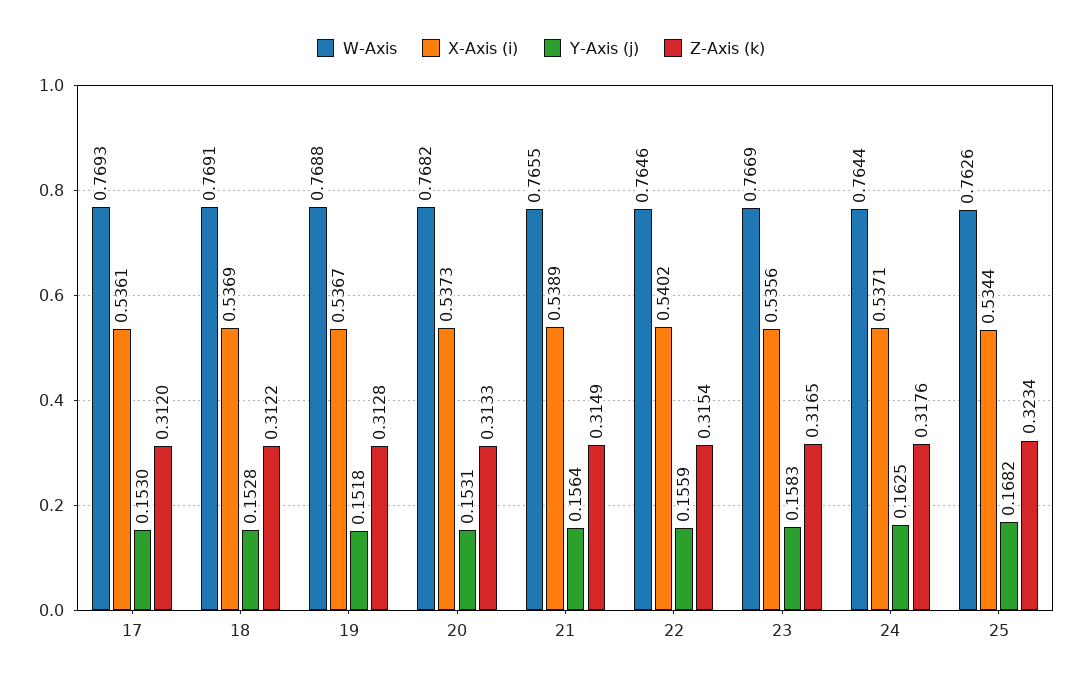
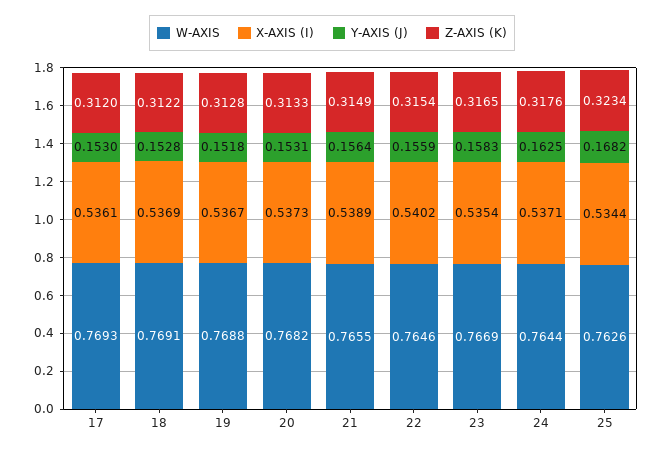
X-Axis (i), 23: 0.5356 -> 0.5354

